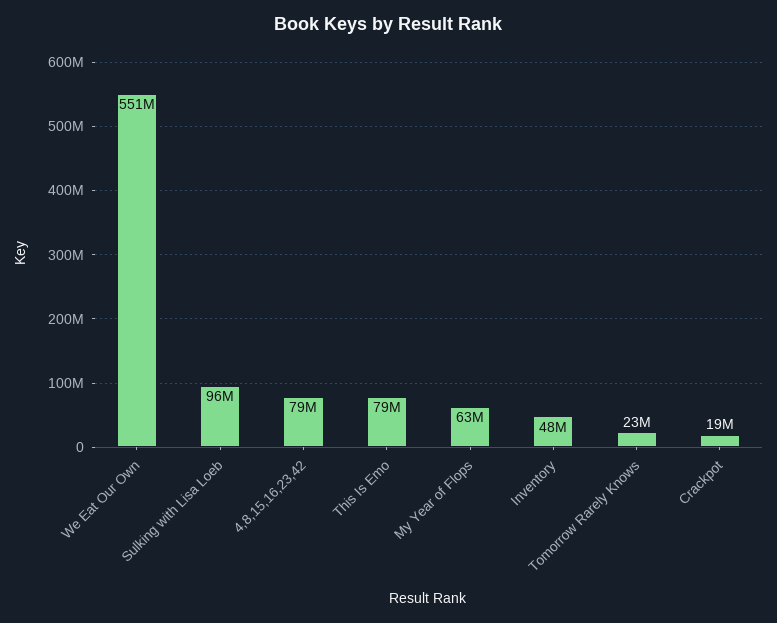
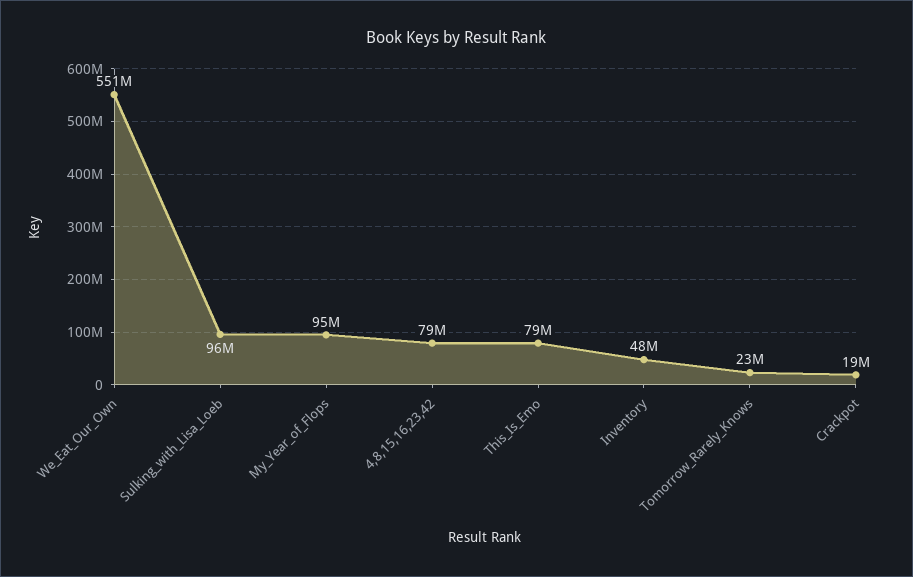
My Year of Flops: 63000000 -> 95000000

